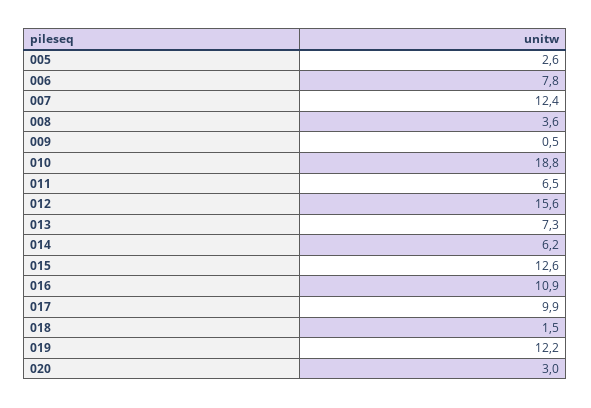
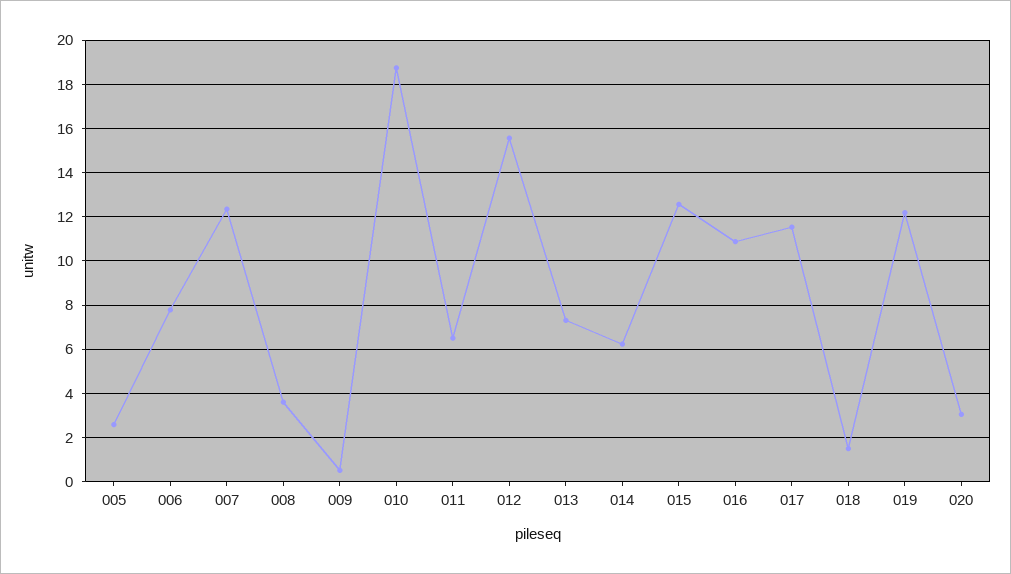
017: 9.9 -> 11.5

